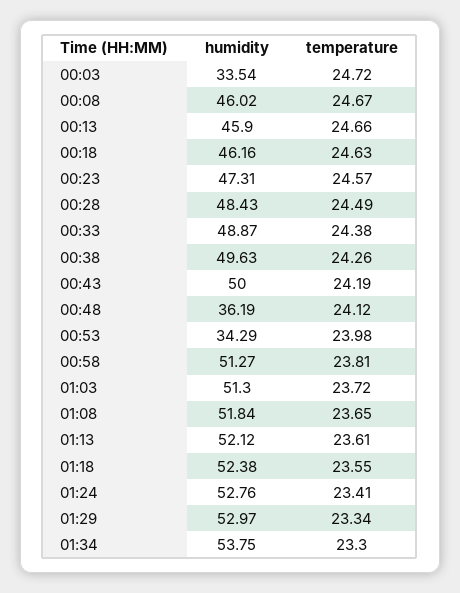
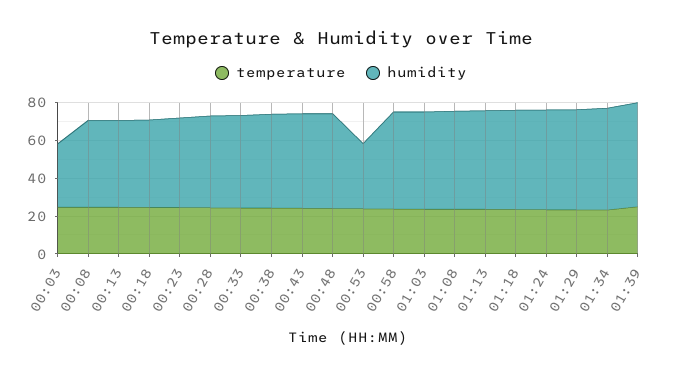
humidity, 00:48: 36.19 -> 50
temperature, 01:39: none -> 25
humidity, 01:39: none -> 55

